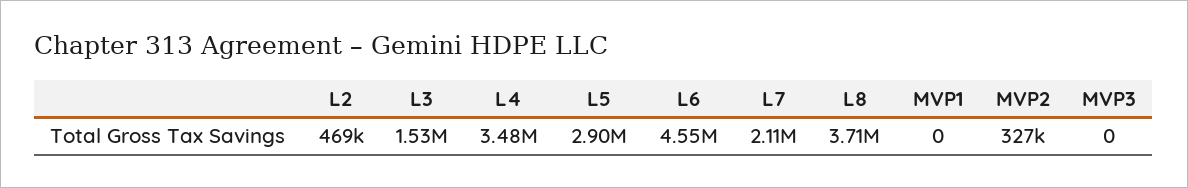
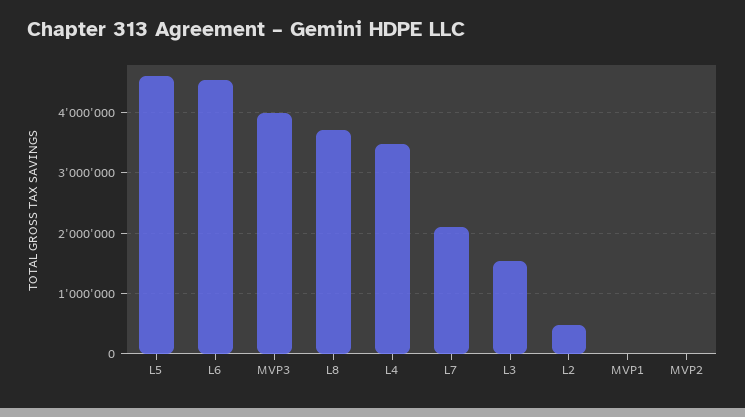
L5: 2900000 -> 4600000
MVP2: 327000 -> 0
MVP3: 0 -> 4000000

